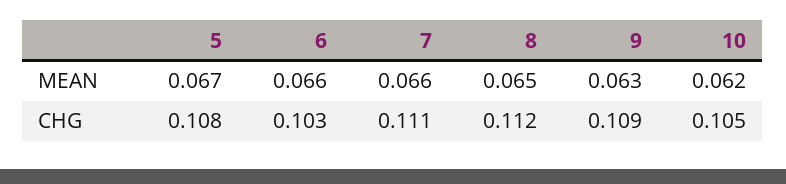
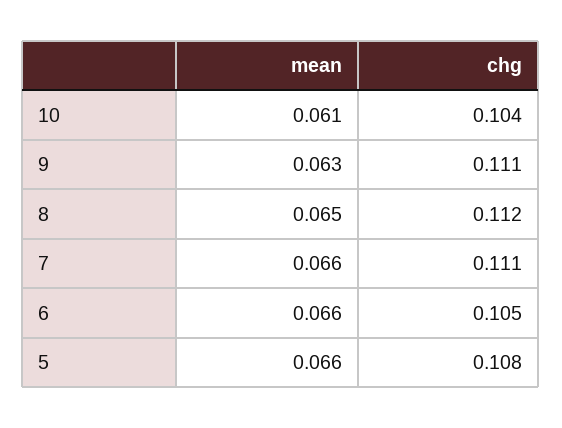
5, MEAN: 0.067 -> 0.066
10, MEAN: 0.062 -> 0.061
6, CHG: 0.103 -> 0.105
9, CHG: 0.109 -> 0.111
10, CHG: 0.105 -> 0.104

